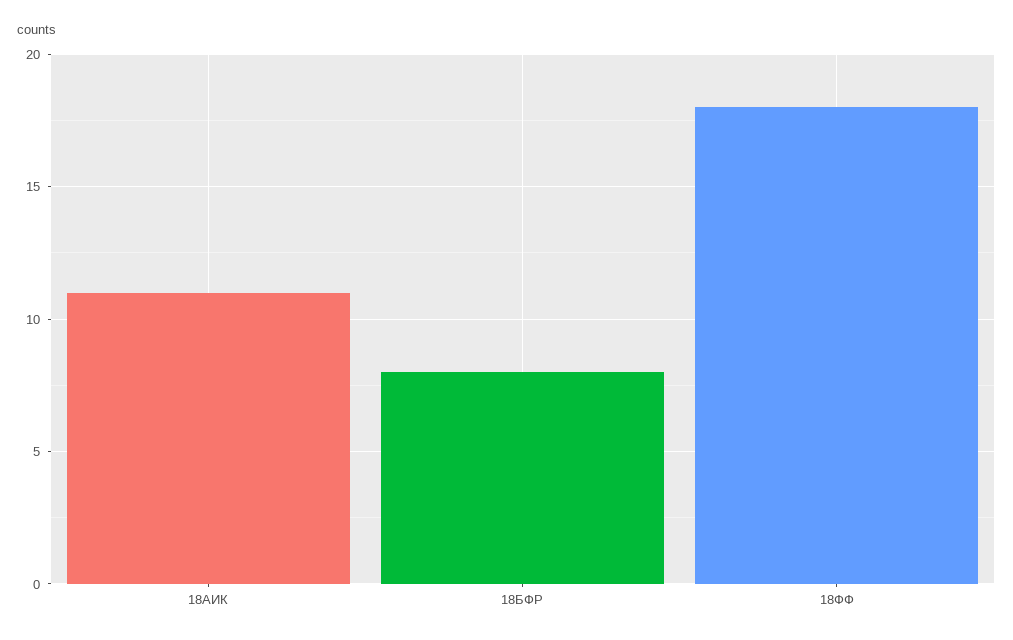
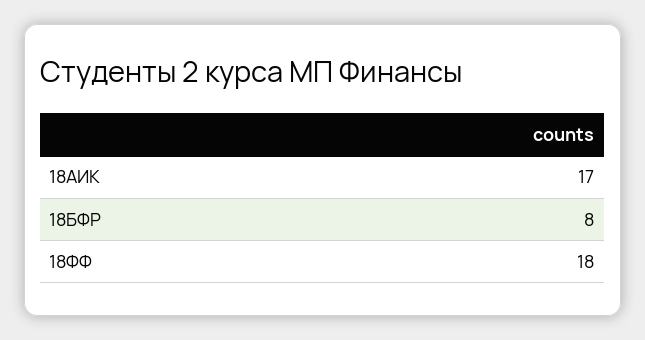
18АИК: 11 -> 17

